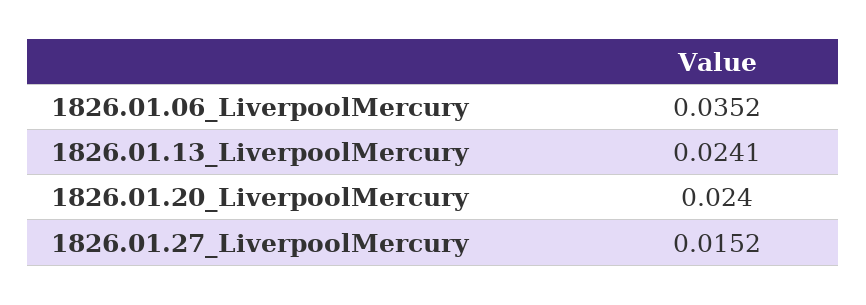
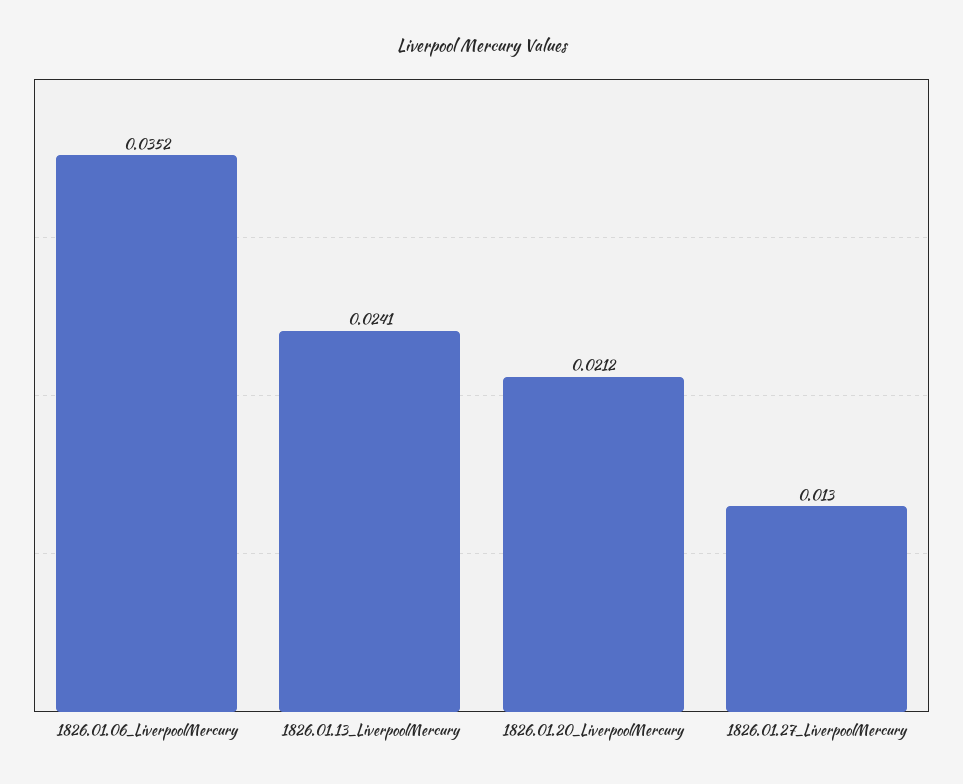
1826.01.20_LiverpoolMercury: 0.024 -> 0.0212
1826.01.27_LiverpoolMercury: 0.0152 -> 0.013

